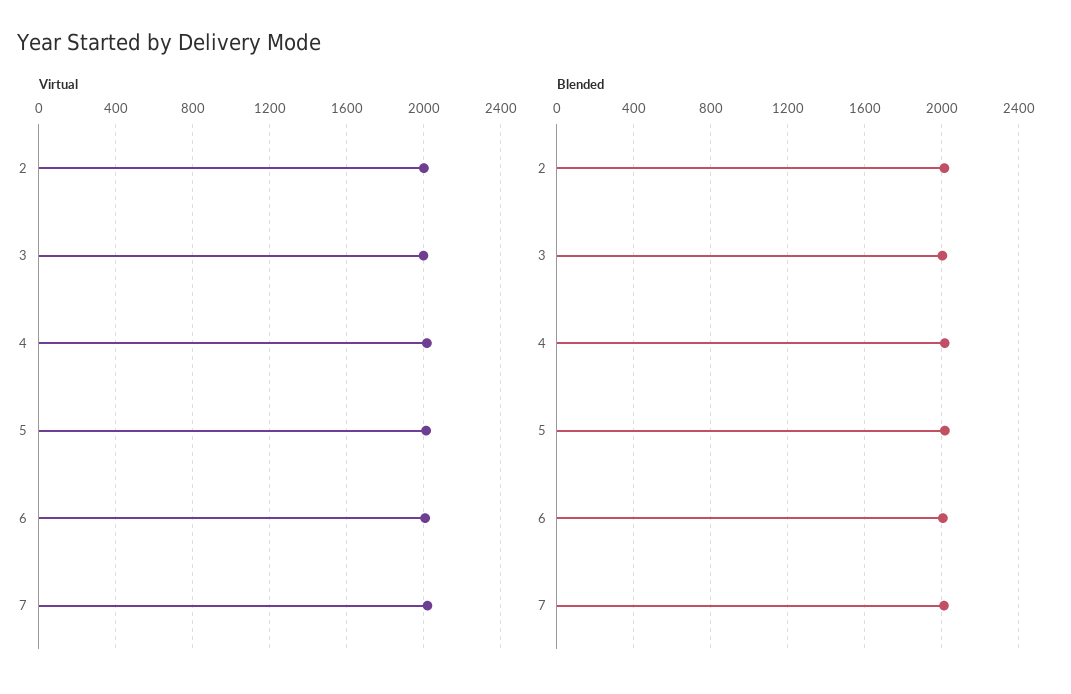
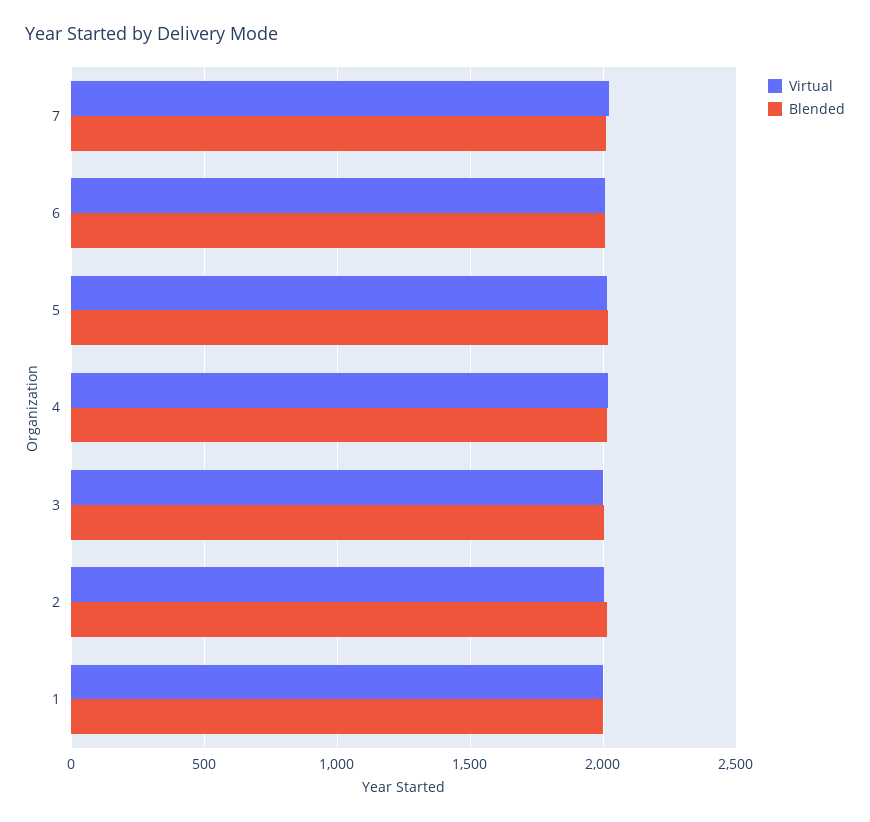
Virtual, 1: none -> 2000
Blended, 1: none -> 2000

